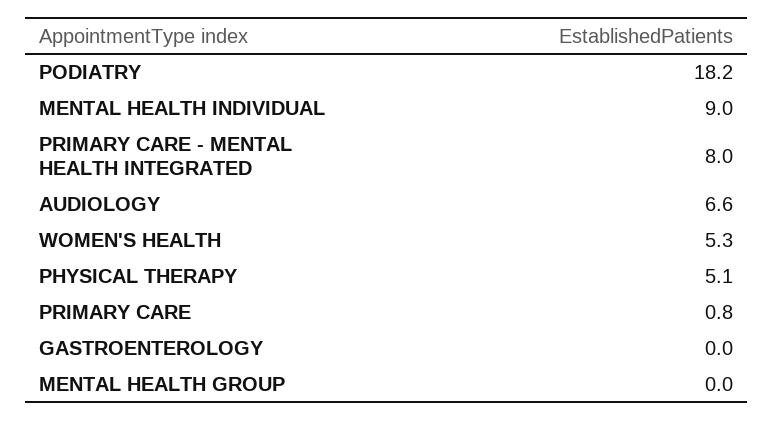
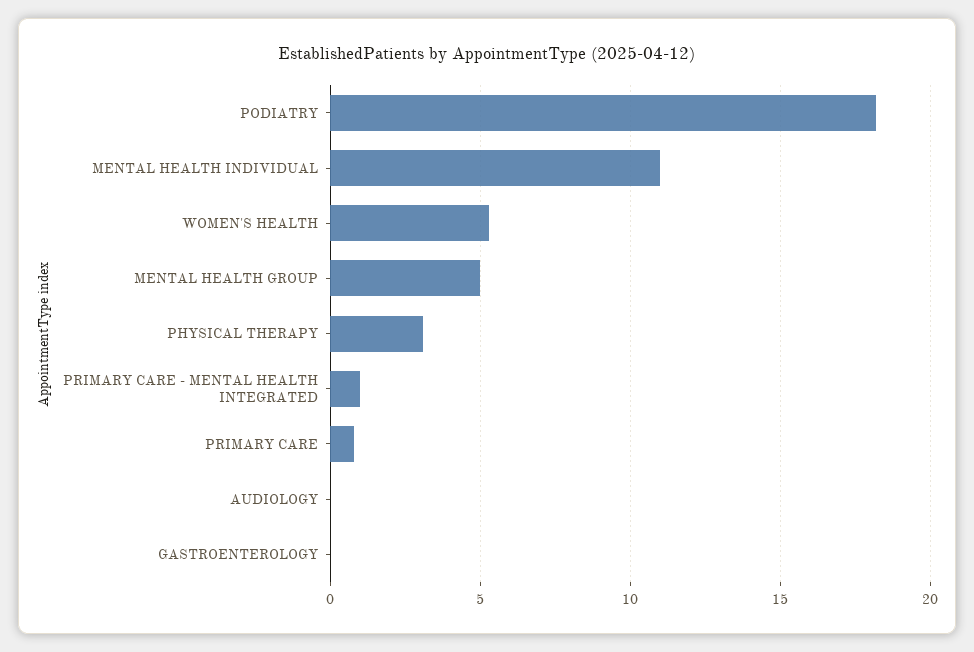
MENTAL HEALTH INDIVIDUAL: 9 -> 11
PRIMARY CARE - MENTAL HEALTH INTEGRATED: 8 -> 1
AUDIOLOGY: 6.6 -> 0
PHYSICAL THERAPY: 5.1 -> 3
MENTAL HEALTH GROUP: 0 -> 5

